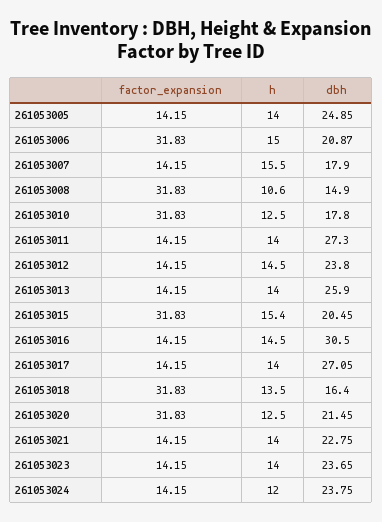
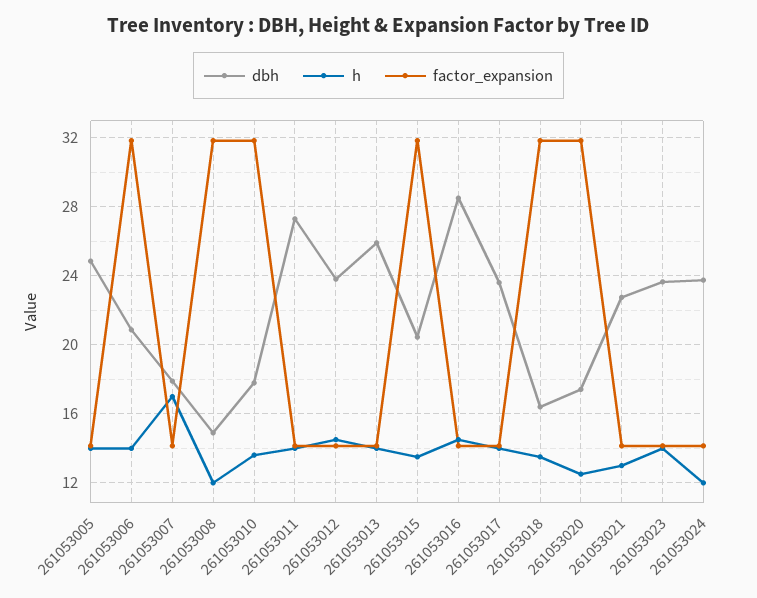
h, 261053006: 15 -> 14
h, 261053007: 15.5 -> 17
h, 261053008: 10.6 -> 12
h, 261053010: 12.5 -> 13.5
h, 261053015: 15.4 -> 13.5
dbh, 261053016: 30.5 -> 28.5
dbh, 261053017: 27.05 -> 23.5
dbh, 261053020: 21.45 -> 17.5
h, 261053021: 14 -> 13

